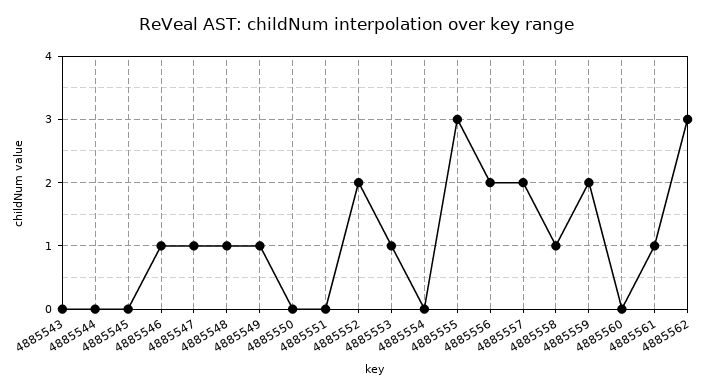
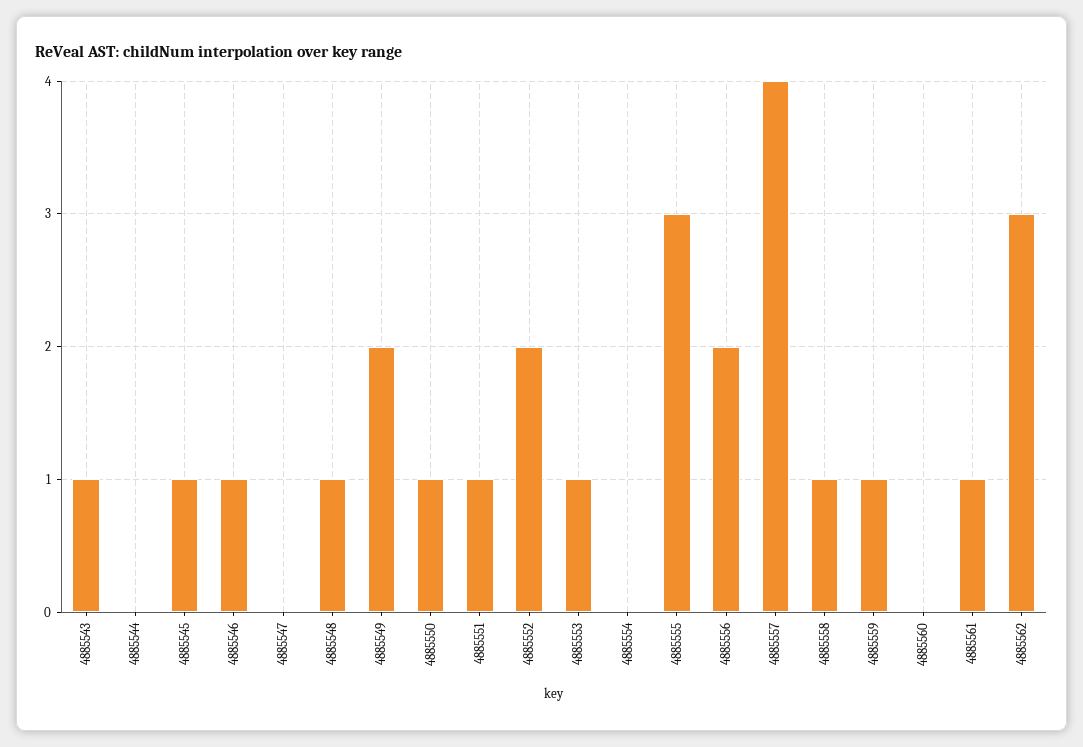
4885543: 0 -> 1
4885545: 0 -> 1
4885547: 1 -> 0
4885549: 1 -> 2
4885550: 0 -> 1
4885551: 0 -> 1
4885557: 2 -> 4
4885559: 2 -> 1

